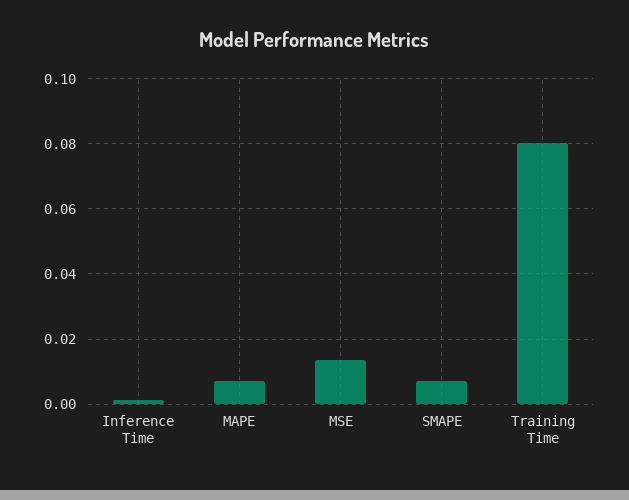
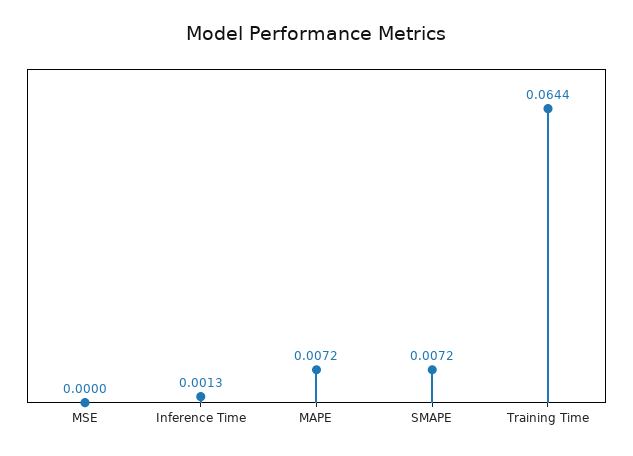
MSE: 0.014 -> 0
Training Time: 0.08 -> 0.0644

